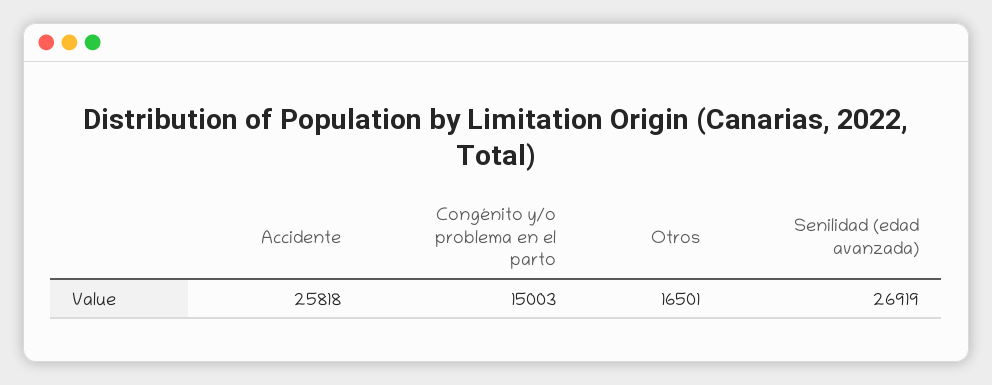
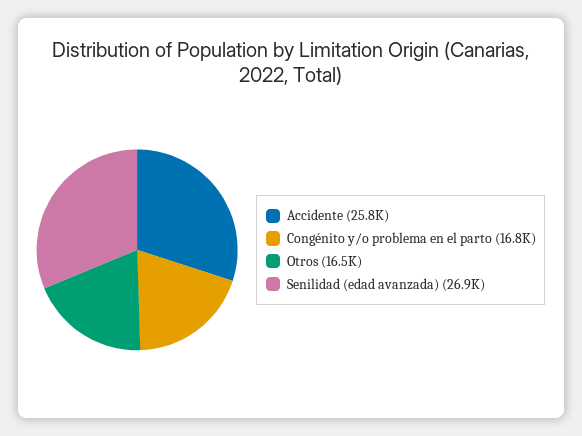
Congénito y/o problema en el parto: 15003 -> 16800

